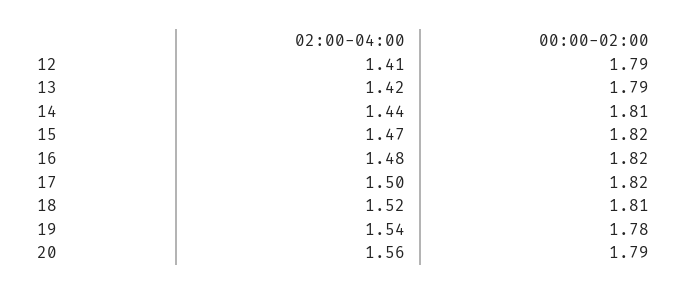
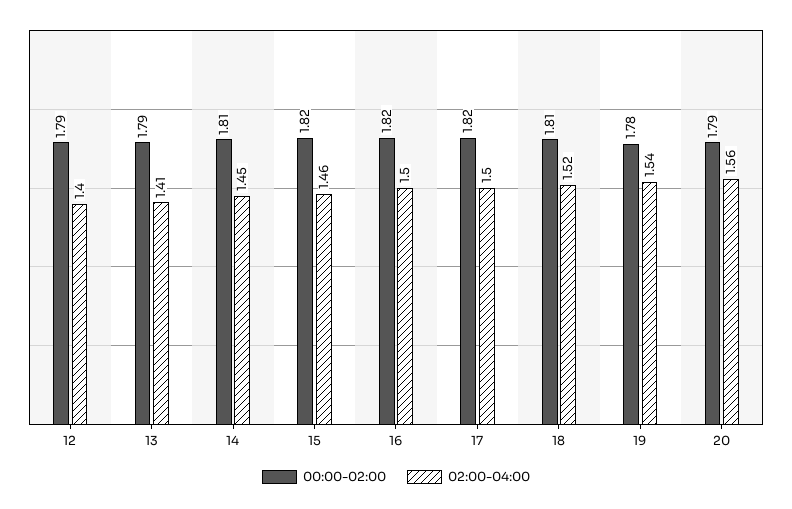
02:00-04:00, 12: 1.41 -> 1.4
02:00-04:00, 13: 1.42 -> 1.41
02:00-04:00, 14: 1.44 -> 1.45
02:00-04:00, 15: 1.47 -> 1.46
02:00-04:00, 16: 1.48 -> 1.5

